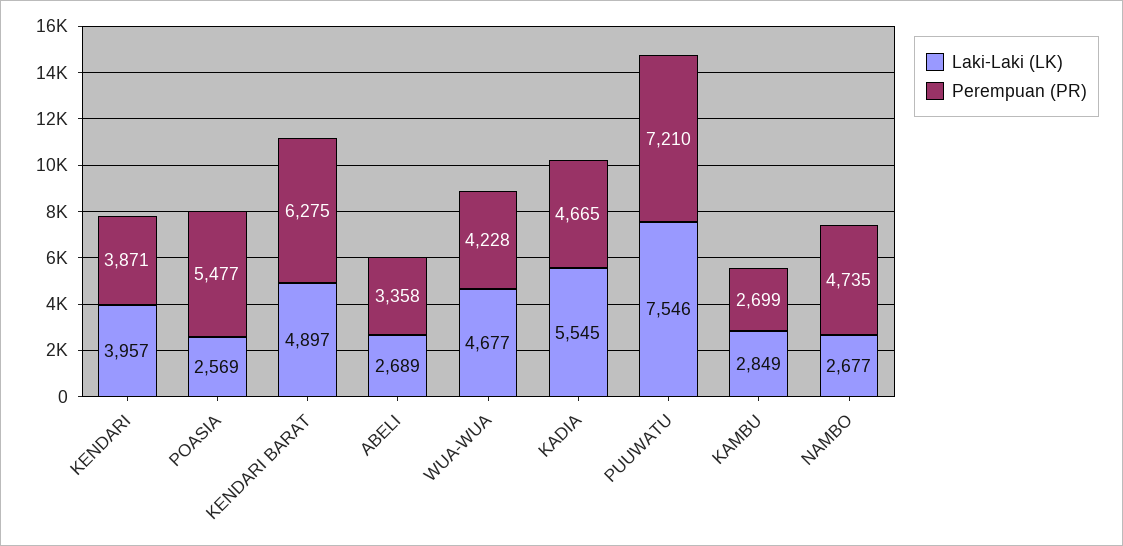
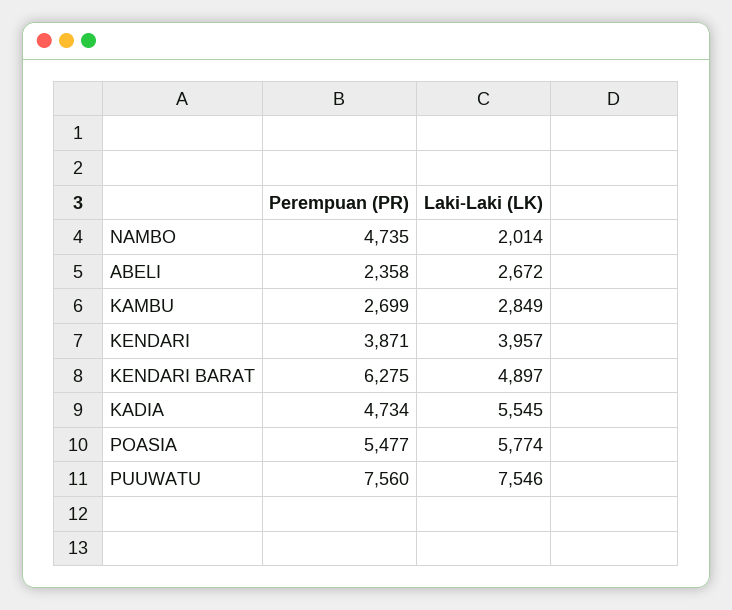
Laki-Laki (LK), POASIA: 2569 -> 5774
Laki-Laki (LK), ABELI: 2689 -> 2672
Perempuan (PR), ABELI: 3358 -> 2358
Laki-Laki (LK), WUA-WUA: 4677 -> none
Perempuan (PR), WUA-WUA: 4228 -> none
Perempuan (PR), KADIA: 4665 -> 4734
Perempuan (PR), PUUWATU: 7210 -> 7560
Laki-Laki (LK), NAMBO: 2677 -> 2014

